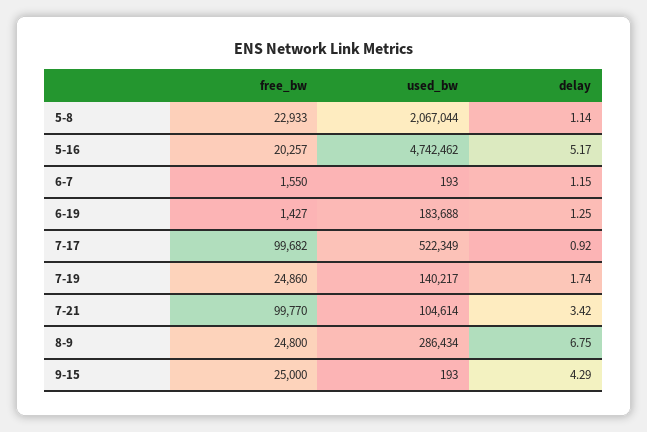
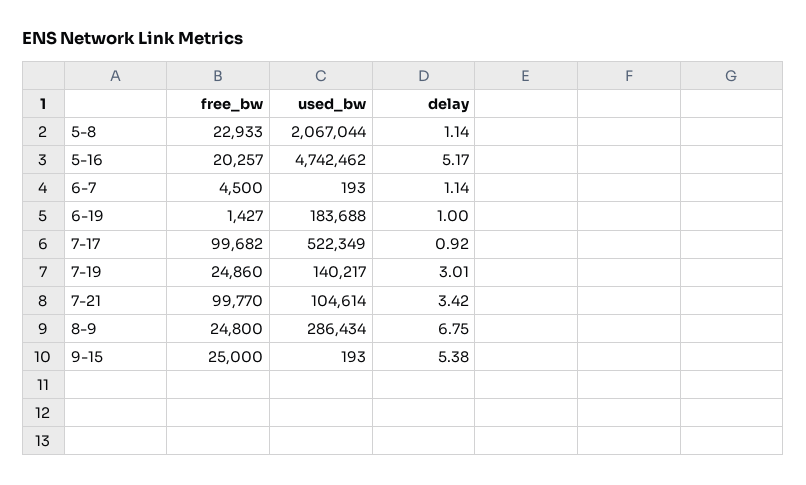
free_bw, 6-7: 1550 -> 4500
delay, 6-7: 1.15 -> 1.14
delay, 6-19: 1.25 -> 1
delay, 7-19: 1.74 -> 3.01
delay, 9-15: 4.29 -> 5.38

